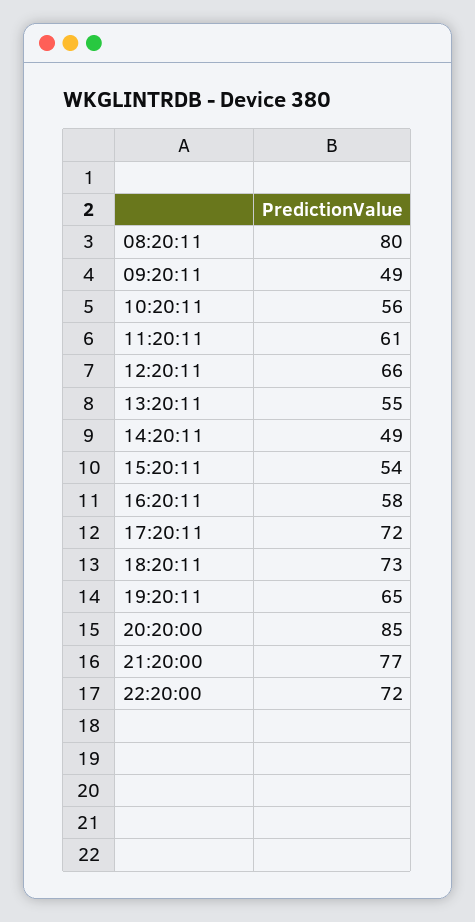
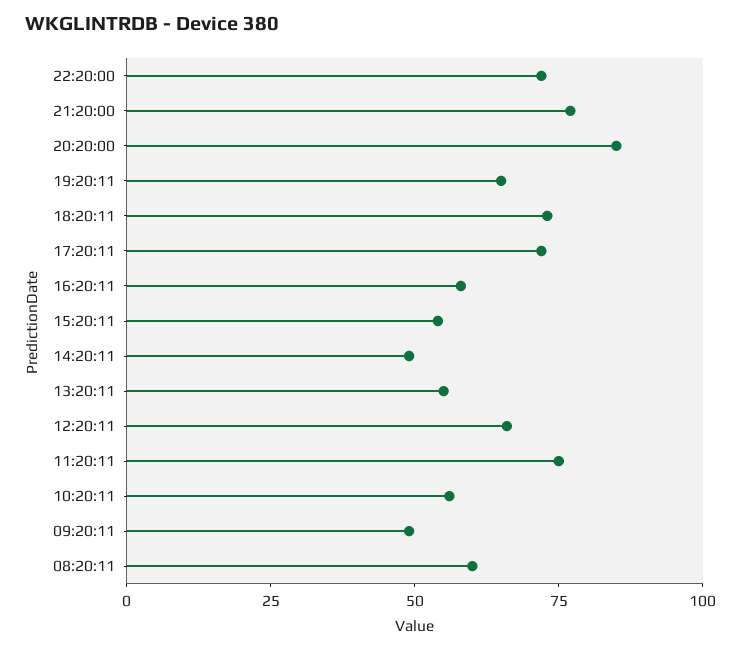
08:20:11: 80 -> 60
11:20:11: 61 -> 75

